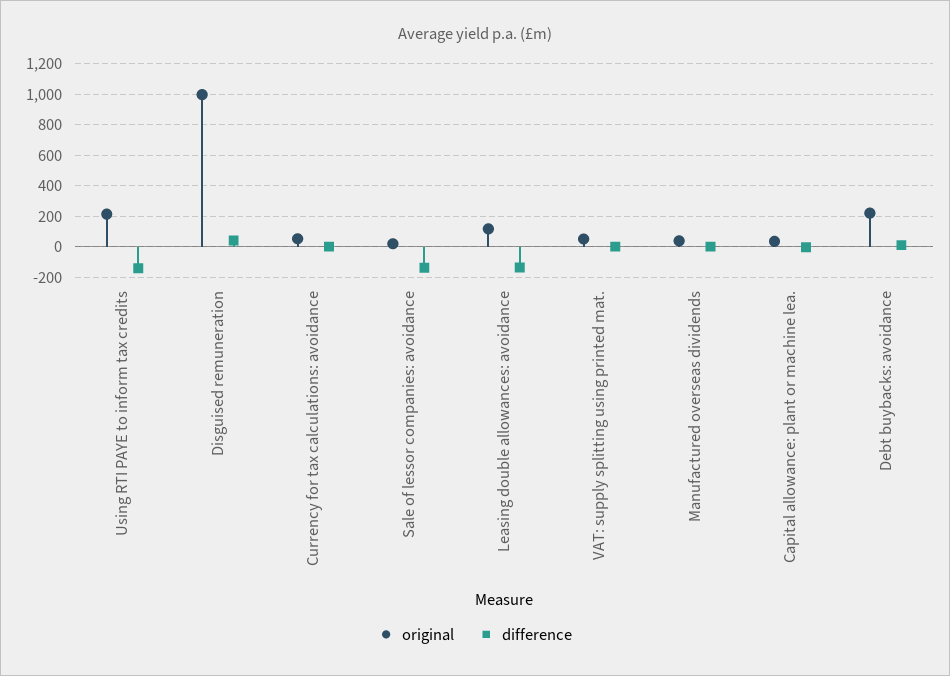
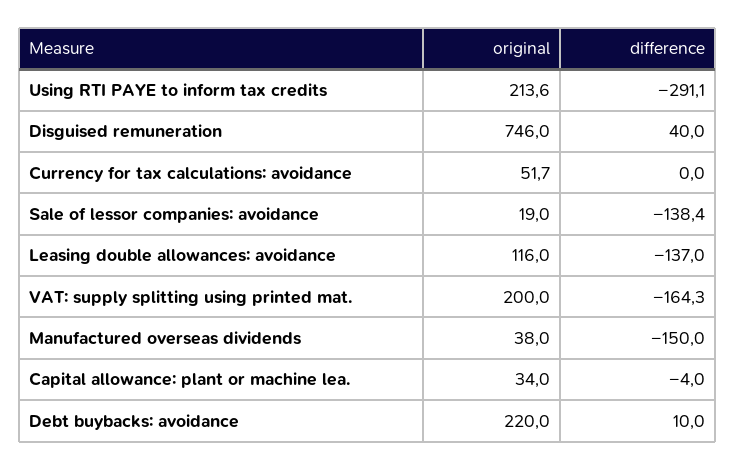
difference, Using RTI PAYE to inform tax credits: -150 -> -291.1
original, Disguised remuneration: 1000 -> 746
original, VAT: supply splitting using printed mat.: 50 -> 200
difference, VAT: supply splitting using printed mat.: 0 -> -164.3
difference, Manufactured overseas dividends: 0 -> -150

